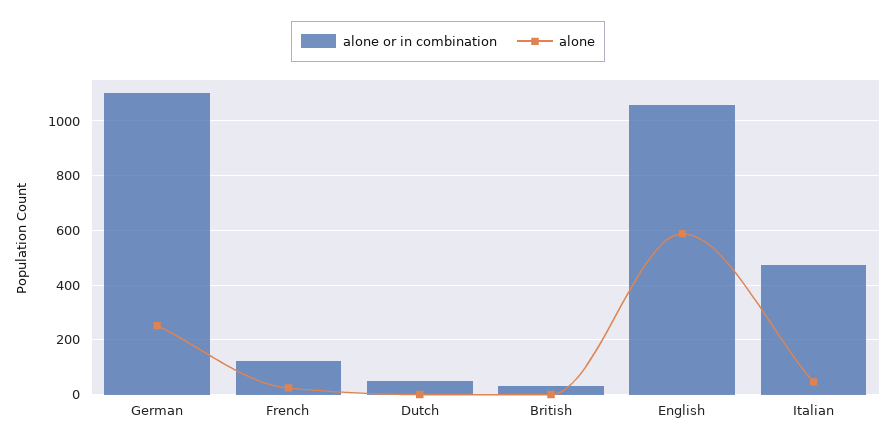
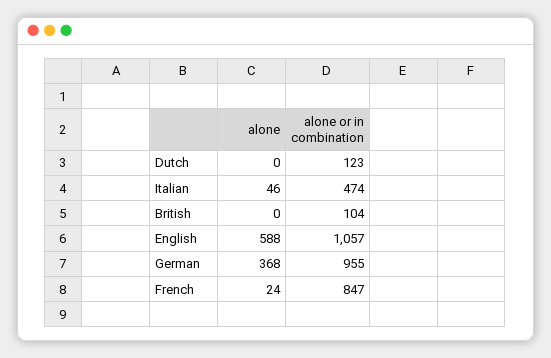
alone or in combination, German: 1100 -> 955
alone, German: 250 -> 368
alone or in combination, French: 125 -> 847
alone or in combination, Dutch: 50 -> 123
alone or in combination, British: 25 -> 104

